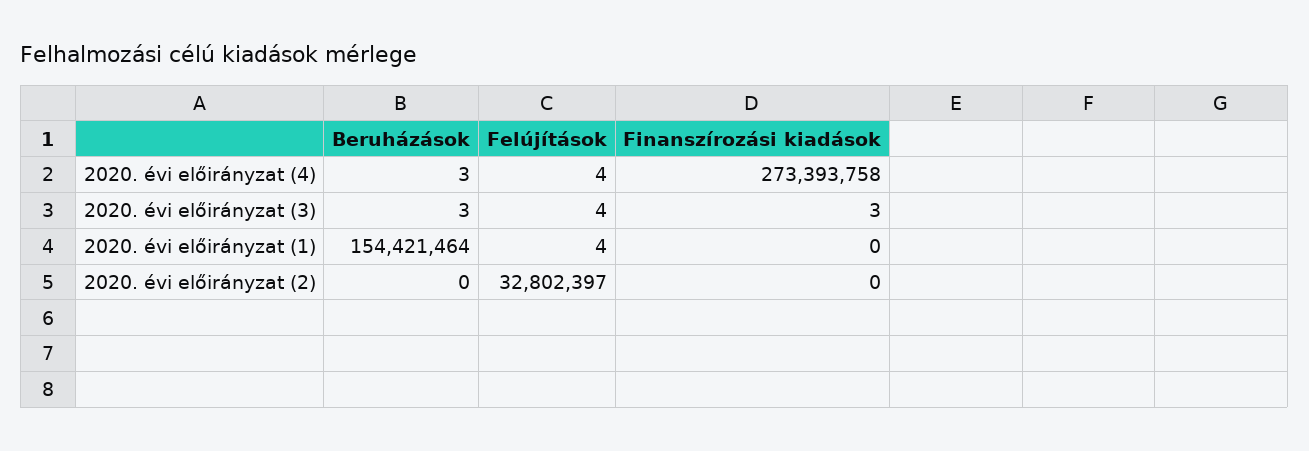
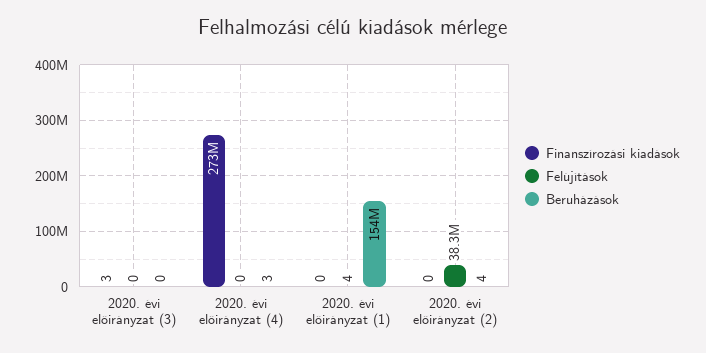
Felújítások, 2020. évi előirányzat (4): 4 -> 0
Beruházások, 2020. évi előirányzat (3): 3 -> 0
Felújítások, 2020. évi előirányzat (3): 4 -> 0
Beruházások, 2020. évi előirányzat (2): 0 -> 4
Felújítások, 2020. évi előirányzat (2): 32802397 -> 38300000

